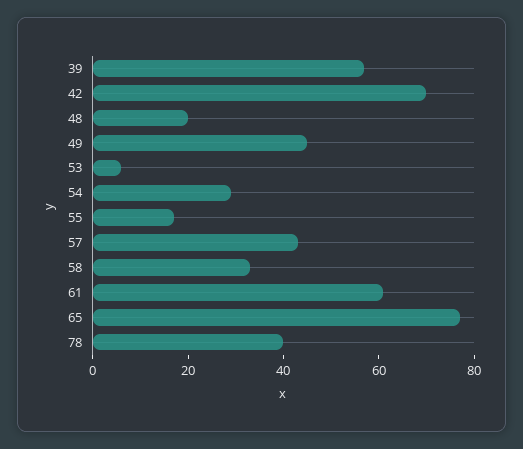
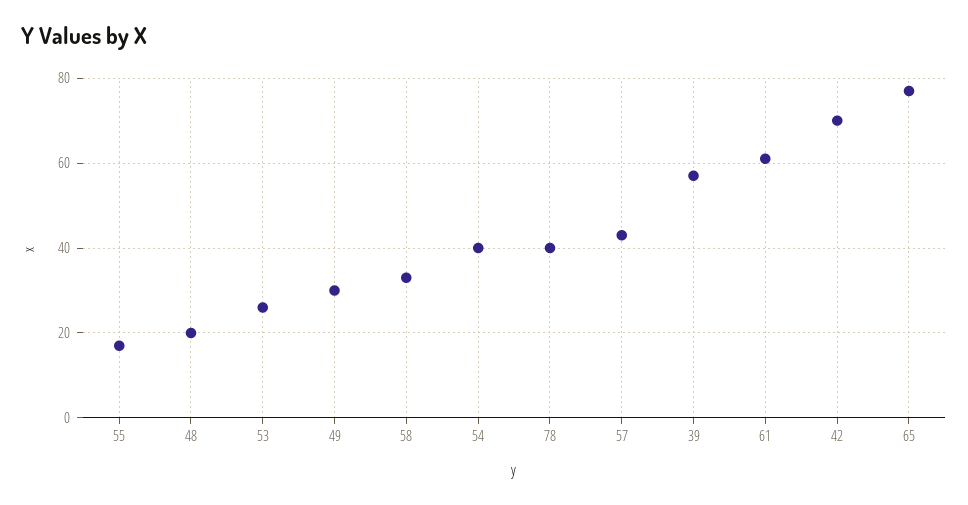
49: 45 -> 30
53: 5 -> 25
54: 30 -> 40

